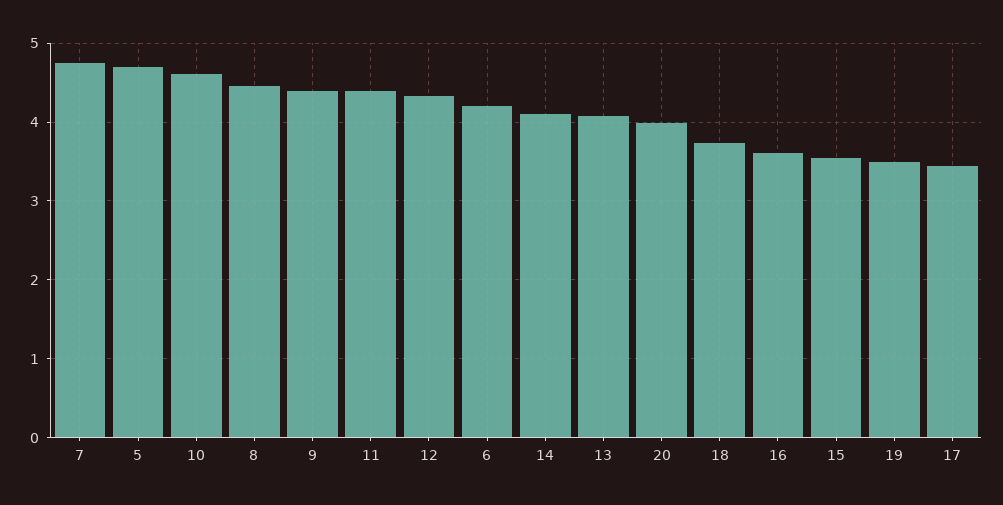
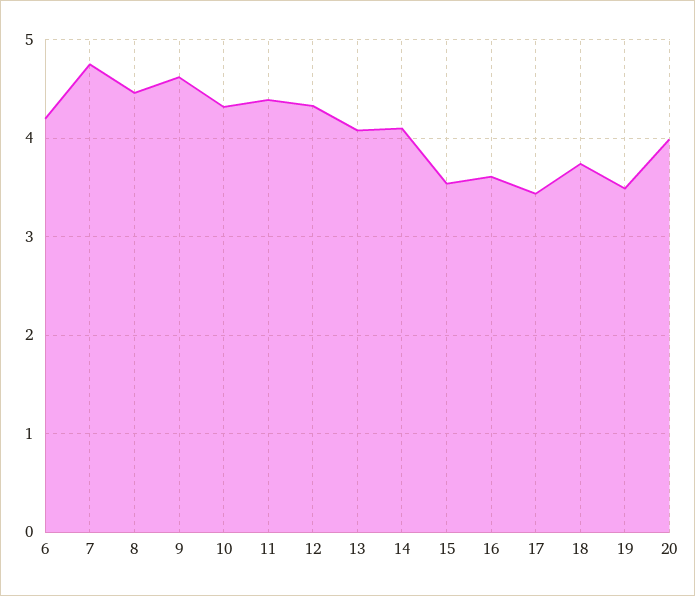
5: 4.7 -> none
10: 4.6 -> 4.3
9: 4.4 -> 4.6

